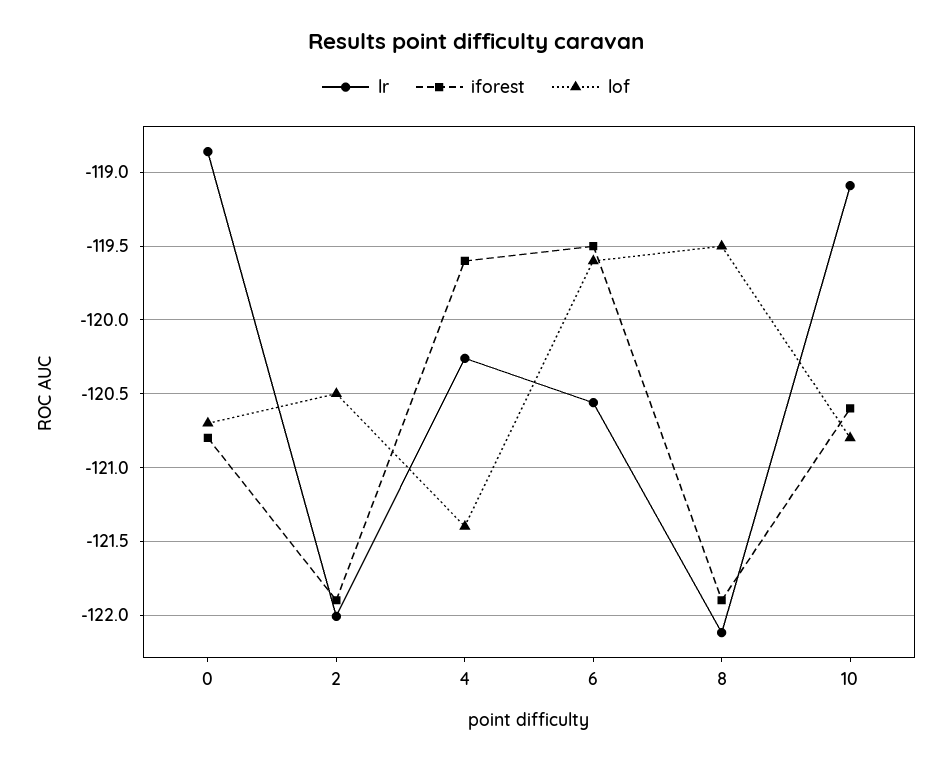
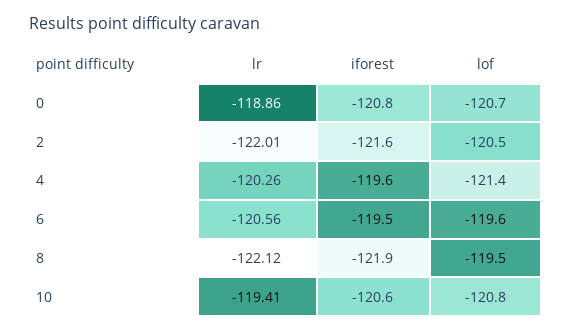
iforest, 2: -121.9 -> -121.6
lr, 10: -119.1 -> -119.41

